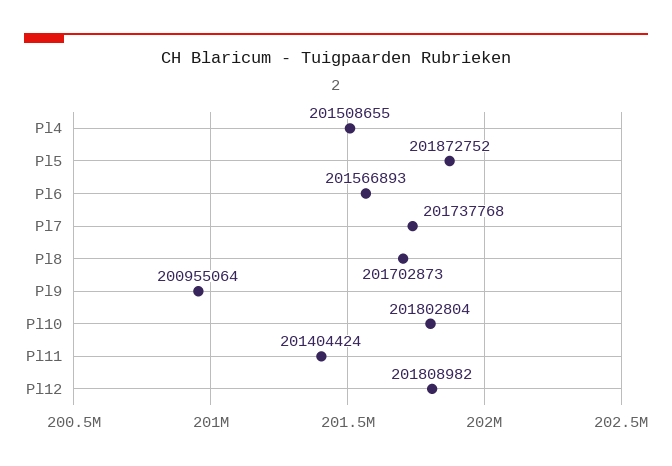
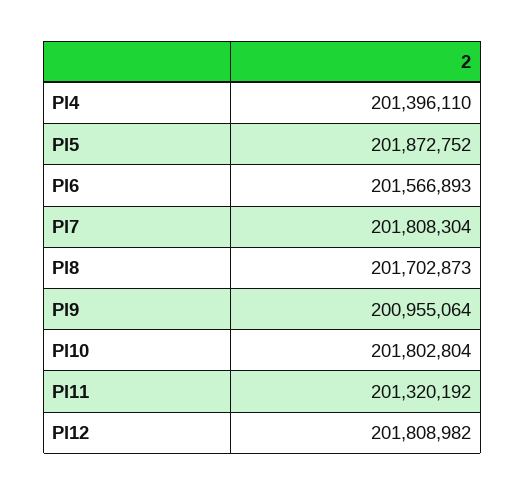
Pl4: 201508655 -> 201396110
Pl7: 201737768 -> 201808304
Pl11: 201404424 -> 201320192

